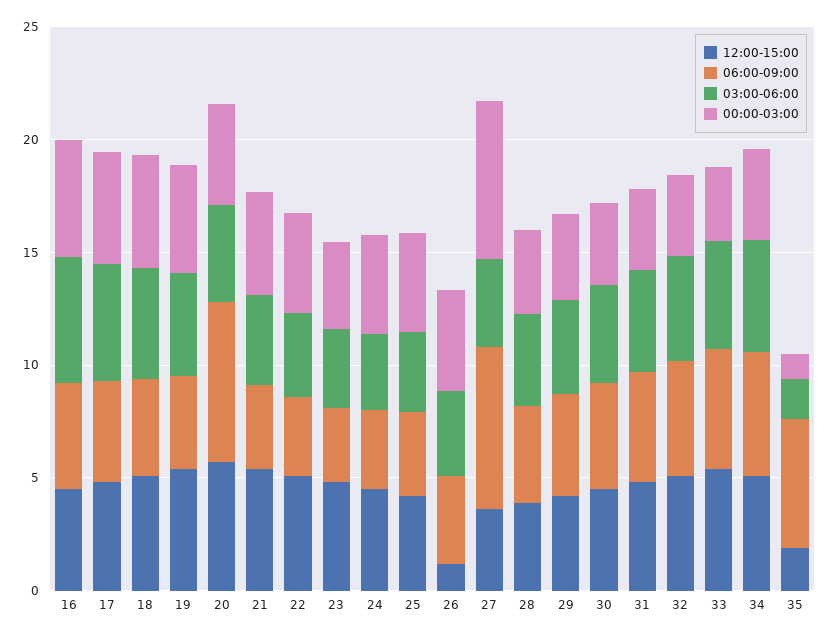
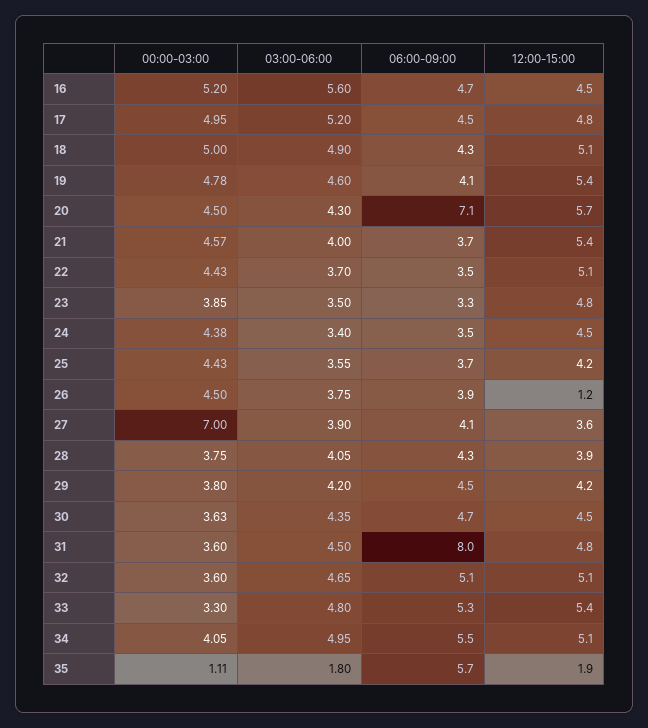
06:00-09:00, 27: 7 -> 4.1
06:00-09:00, 31: 5 -> 8

